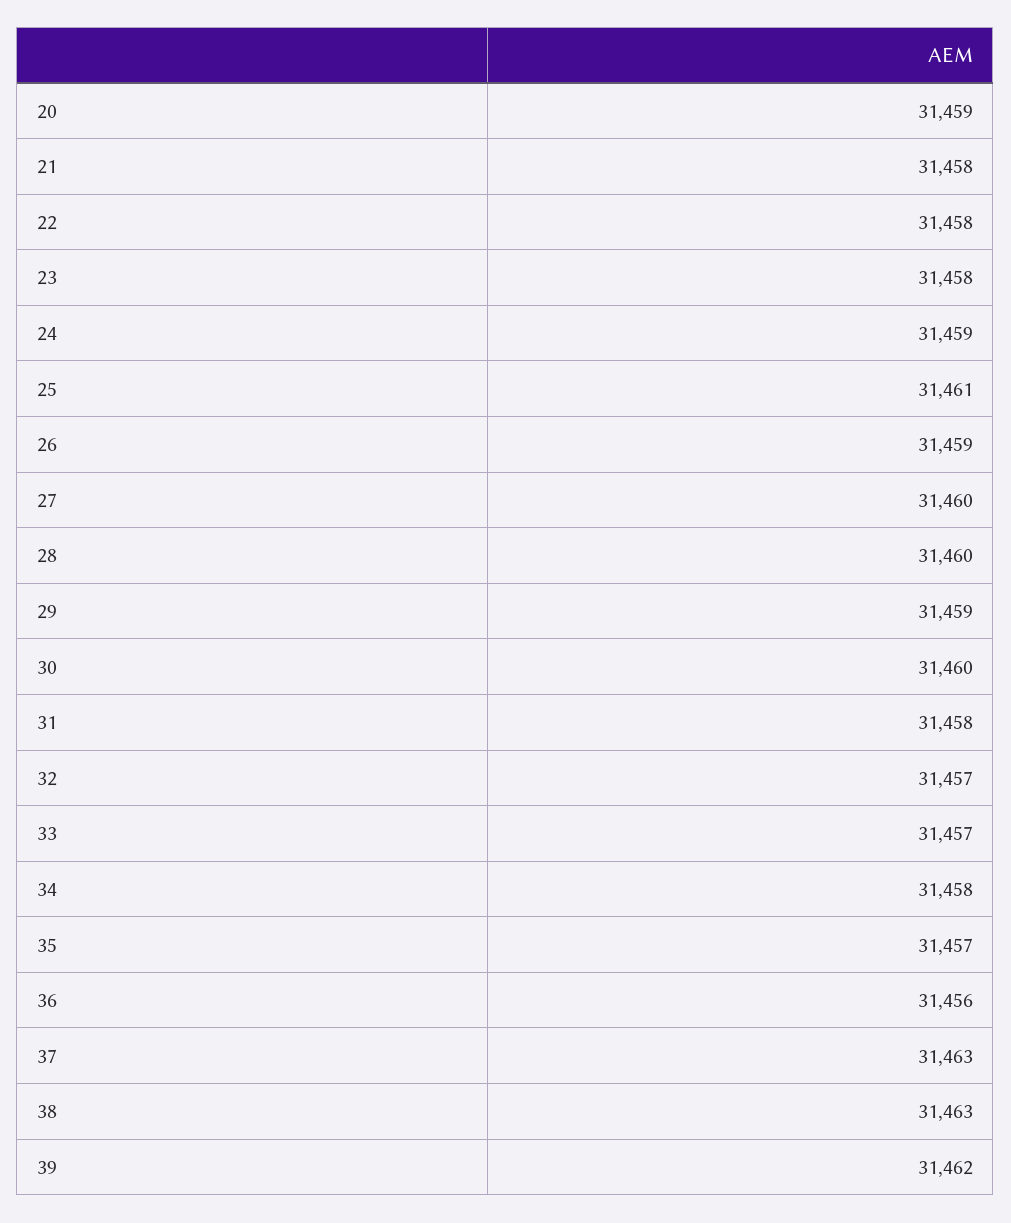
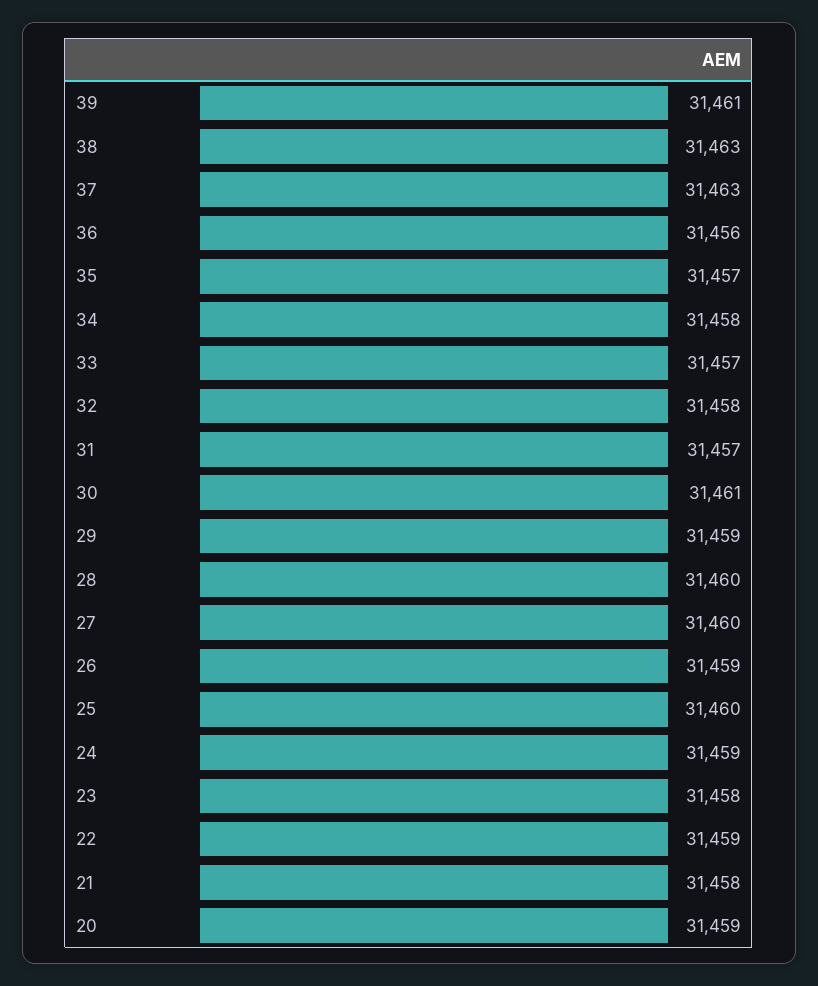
22: 31458 -> 31459
25: 31461 -> 31460
30: 31460 -> 31461
31: 31458 -> 31457
32: 31457 -> 31458
39: 31462 -> 31461

